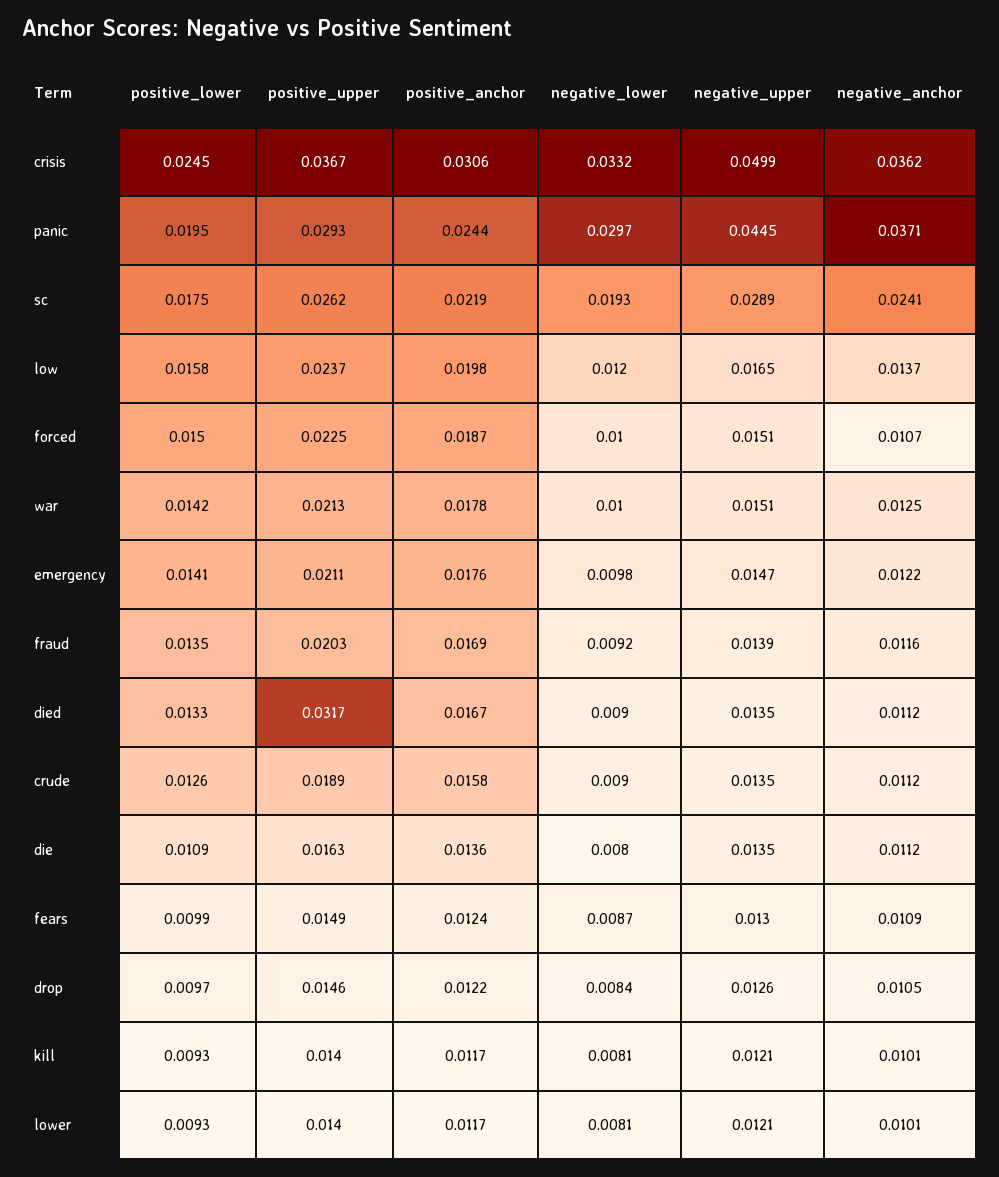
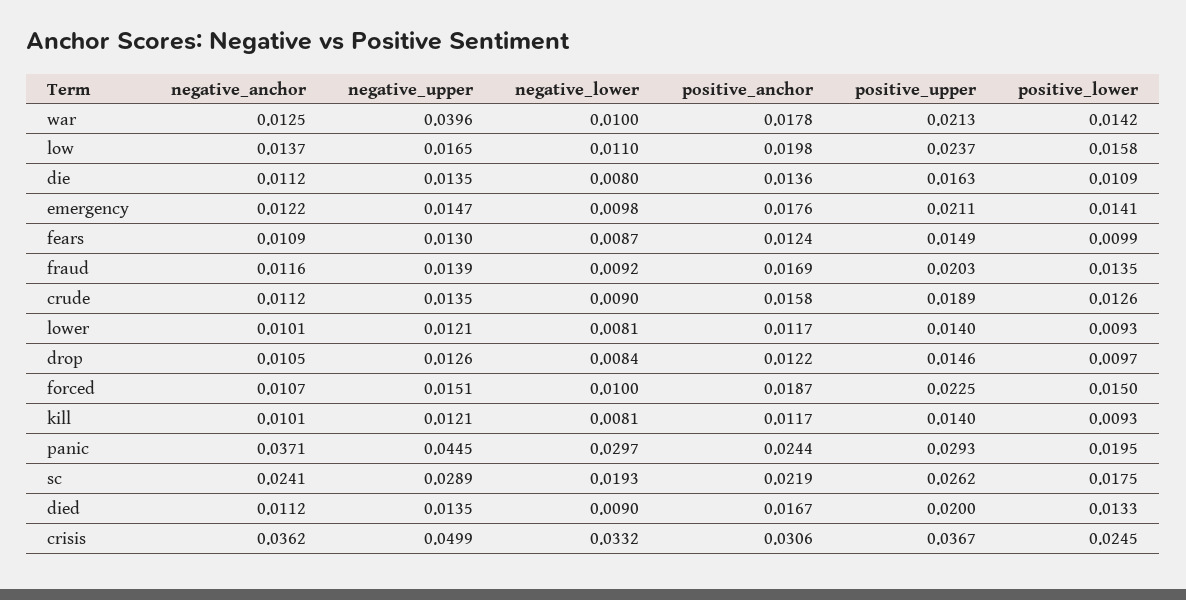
negative_lower, low: 0.012 -> 0.011
negative_upper, war: 0.0151 -> 0.0396
positive_upper, died: 0.0317 -> 0.02

